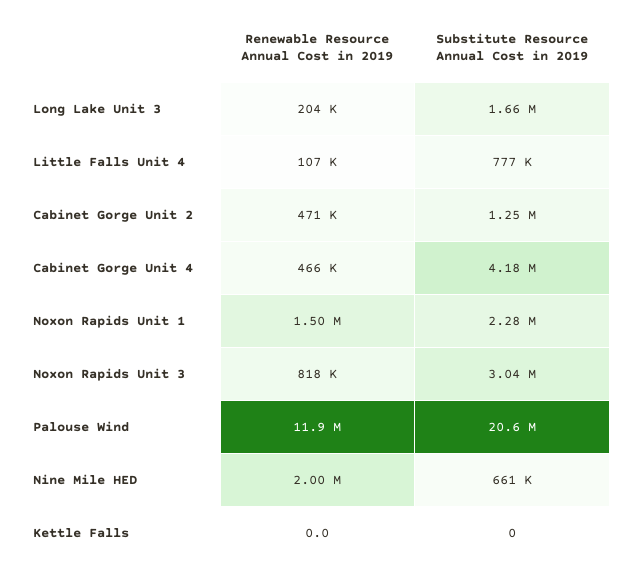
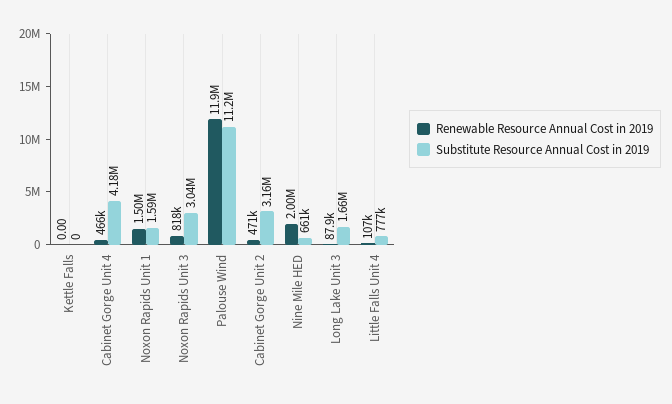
Renewable Resource Annual Cost in 2019, Long Lake Unit 3: 204000 -> 87900
Substitute Resource Annual Cost in 2019, Cabinet Gorge Unit 2: 1250000 -> 3160000
Substitute Resource Annual Cost in 2019, Noxon Rapids Unit 1: 2280000 -> 1590000
Substitute Resource Annual Cost in 2019, Palouse Wind: 20600000 -> 11200000

